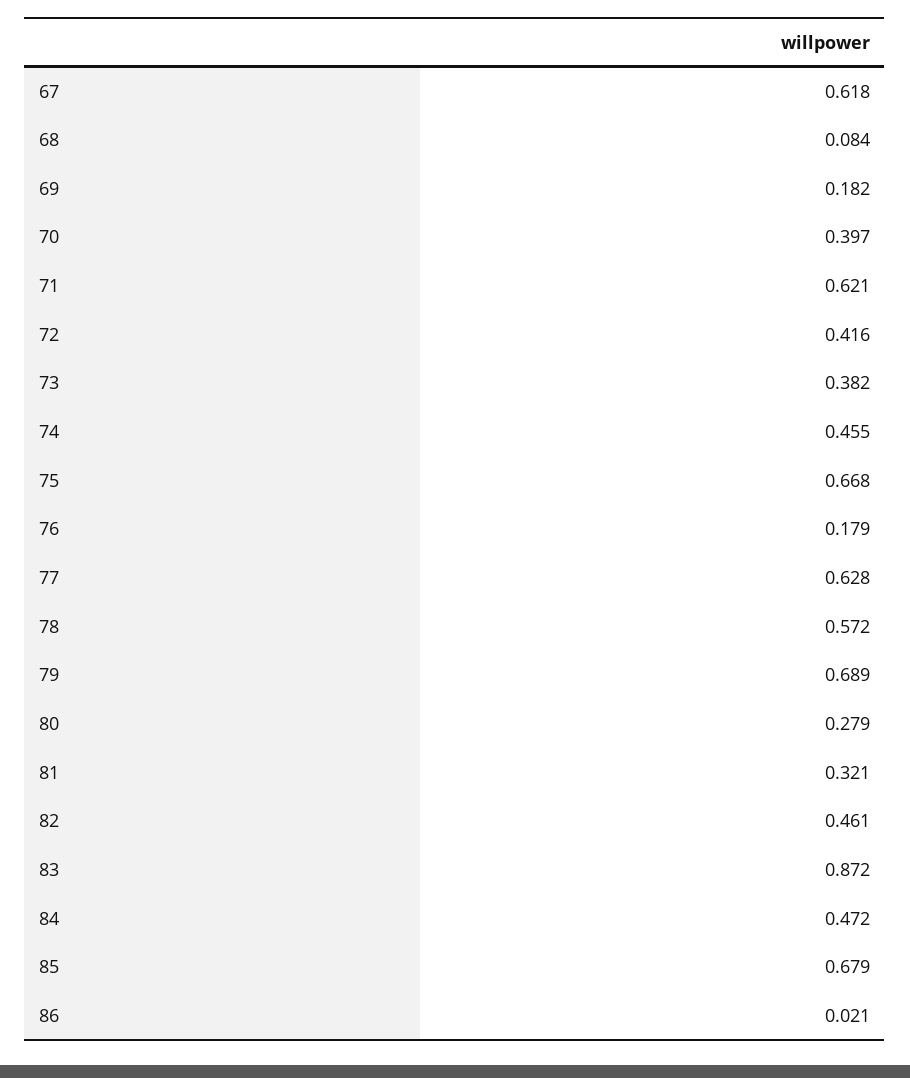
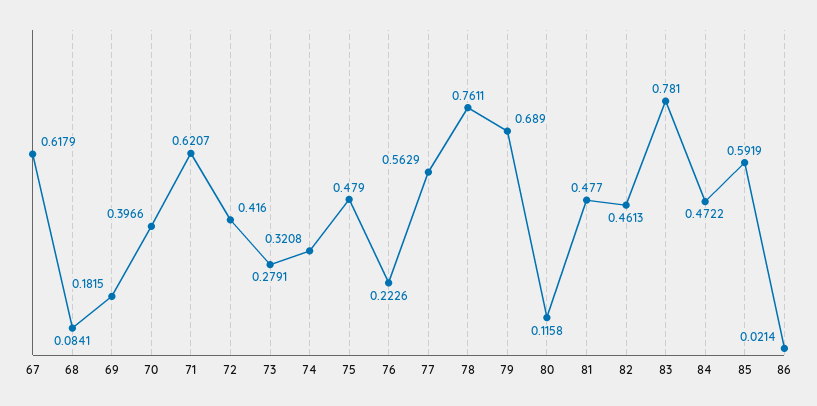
73: 0.382 -> 0.2791
74: 0.455 -> 0.3208
75: 0.668 -> 0.479
76: 0.179 -> 0.2226
77: 0.628 -> 0.5629
78: 0.572 -> 0.7611
80: 0.279 -> 0.1158
81: 0.321 -> 0.477
83: 0.872 -> 0.781
85: 0.679 -> 0.5919

